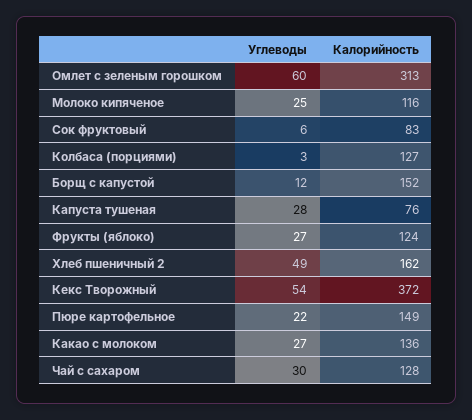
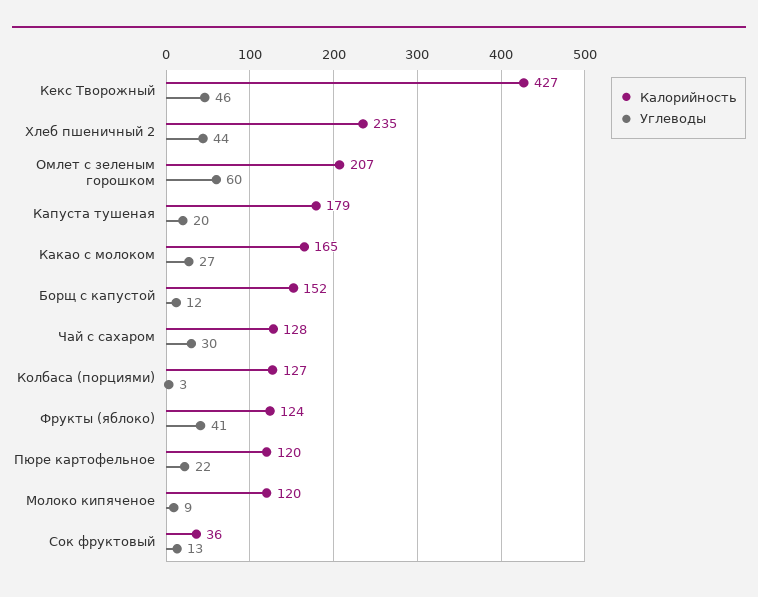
Калорийность, Омлет с зеленым горошком: 313 -> 207
Углеводы, Молоко кипяченое: 25 -> 9
Калорийность, Молоко кипяченое: 116 -> 120
Углеводы, Сок фруктовый: 6 -> 13
Калорийность, Сок фруктовый: 83 -> 36
Углеводы, Капуста тушеная: 28 -> 20
Калорийность, Капуста тушеная: 76 -> 179
Углеводы, Фрукты (яблоко): 27 -> 41
Углеводы, Хлеб пшеничный 2: 49 -> 44
Калорийность, Хлеб пшеничный 2: 162 -> 235
Углеводы, Кекс Творожный: 54 -> 46
Калорийность, Кекс Творожный: 372 -> 427
Калорийность, Пюре картофельное: 149 -> 120
Калорийность, Какао с молоком: 136 -> 165

